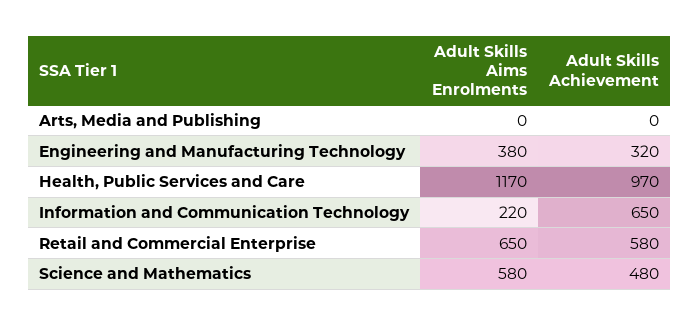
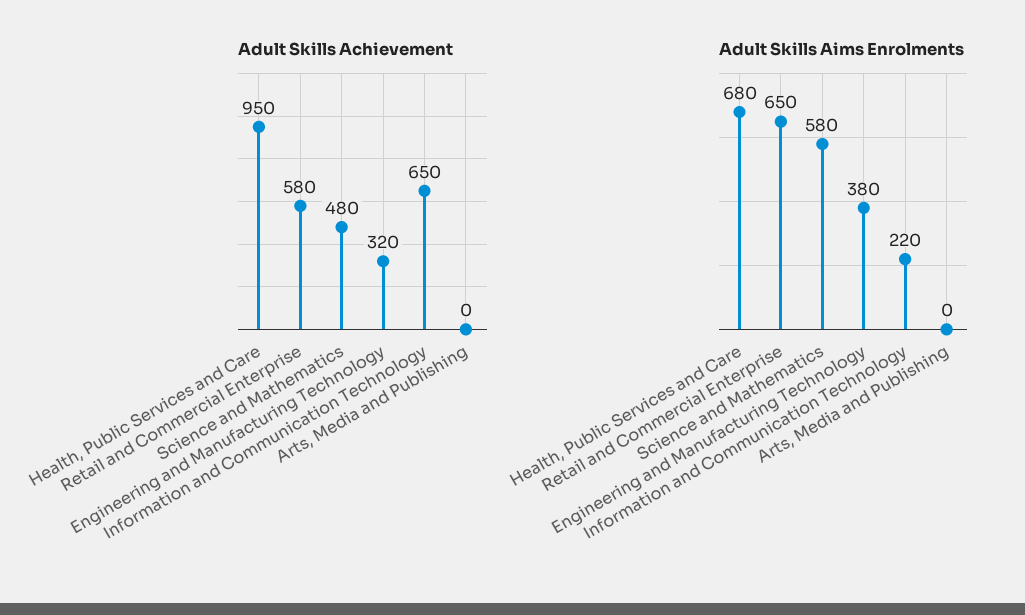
Adult Skills Aims Enrolments, Health, Public Services and Care: 1170 -> 680
Adult Skills Achievement, Health, Public Services and Care: 970 -> 950

